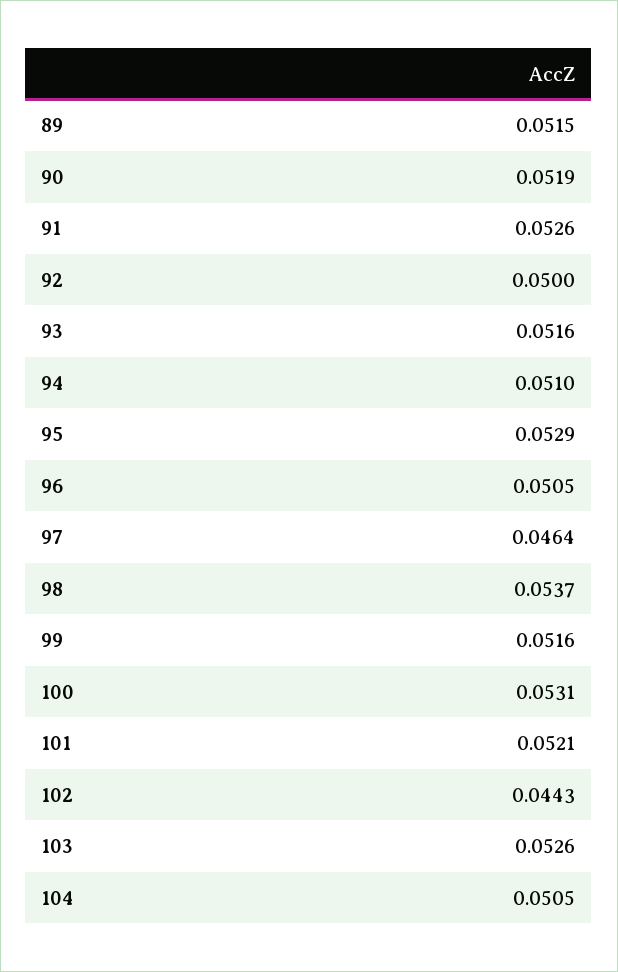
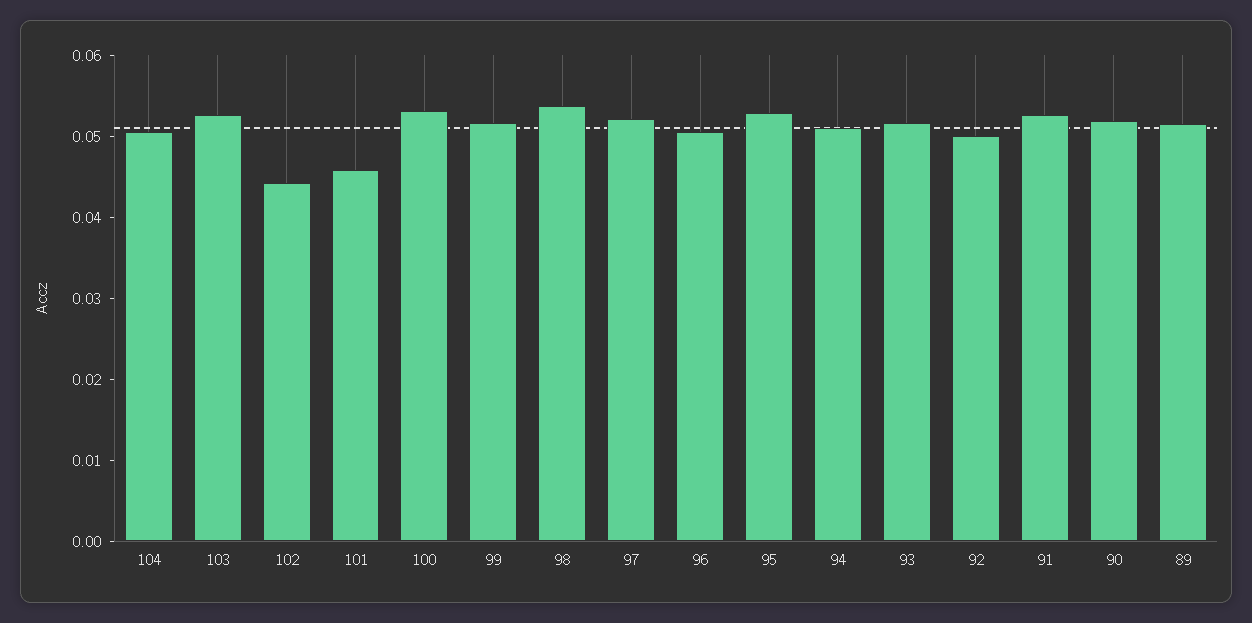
97: 0.0464 -> 0.052
101: 0.0521 -> 0.046

